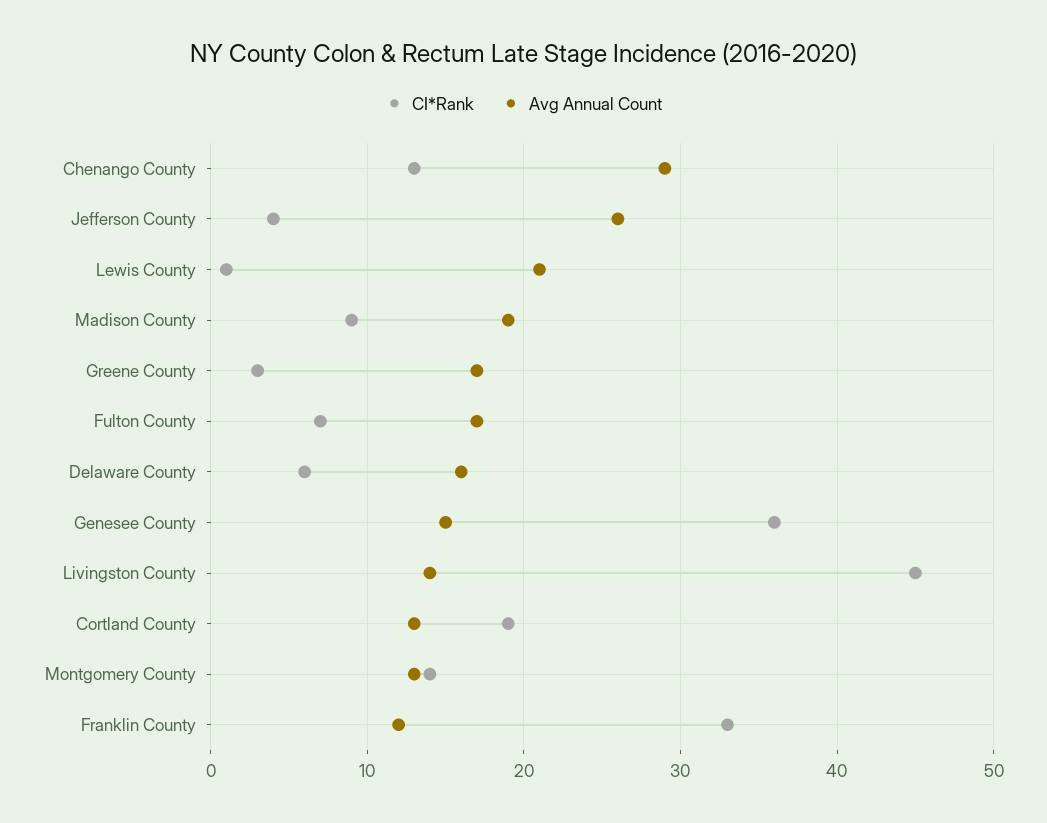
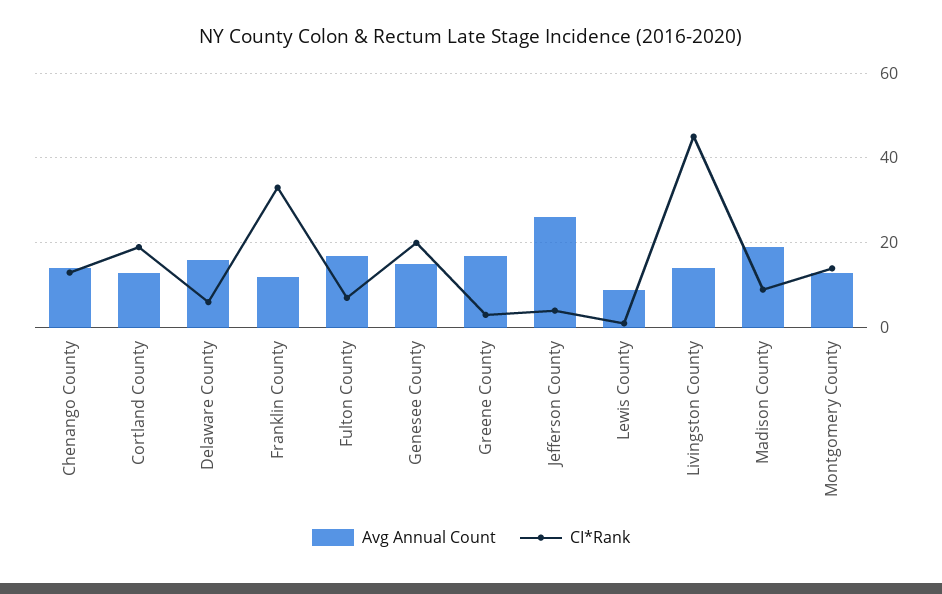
Avg Annual Count, Chenango County: 29 -> 15
Avg Annual Count, Lewis County: 21 -> 10
CI*Rank, Genesee County: 36 -> 20

